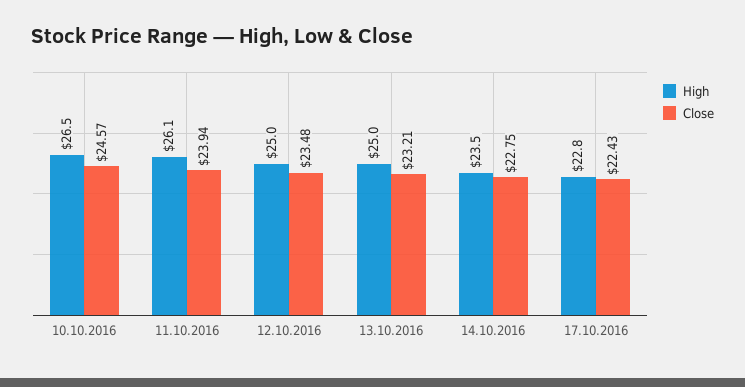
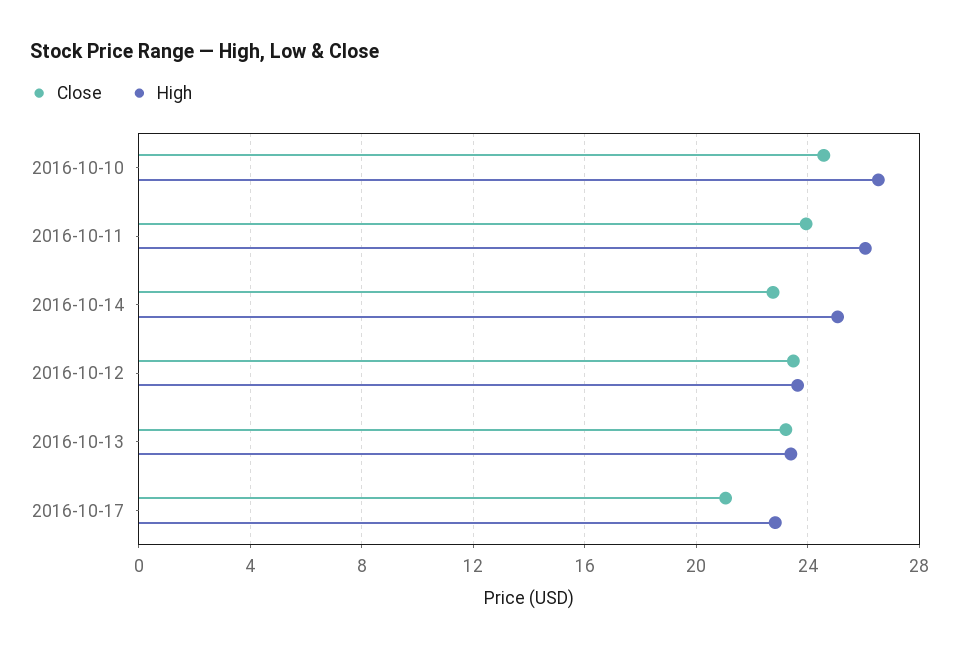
High, 12.10.2016: 25 -> 23.5
High, 13.10.2016: 25 -> 23.5
High, 14.10.2016: 23.5 -> 25
Close, 17.10.2016: 22.43 -> 21

